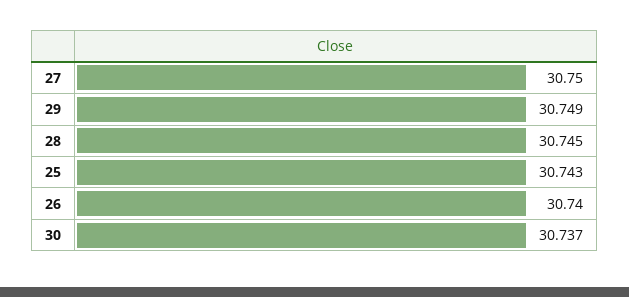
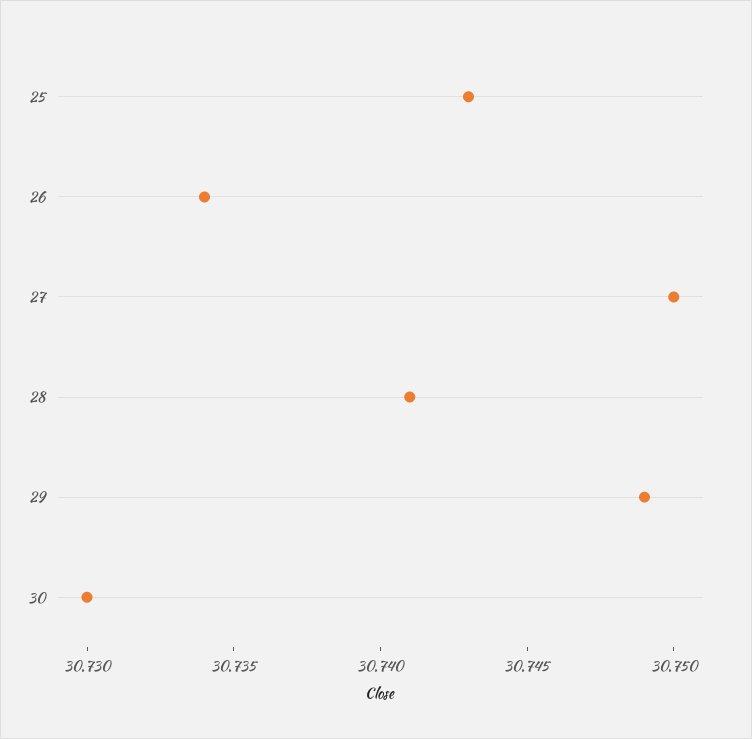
28: 30.745 -> 30.741
26: 30.74 -> 30.734
30: 30.737 -> 30.73

